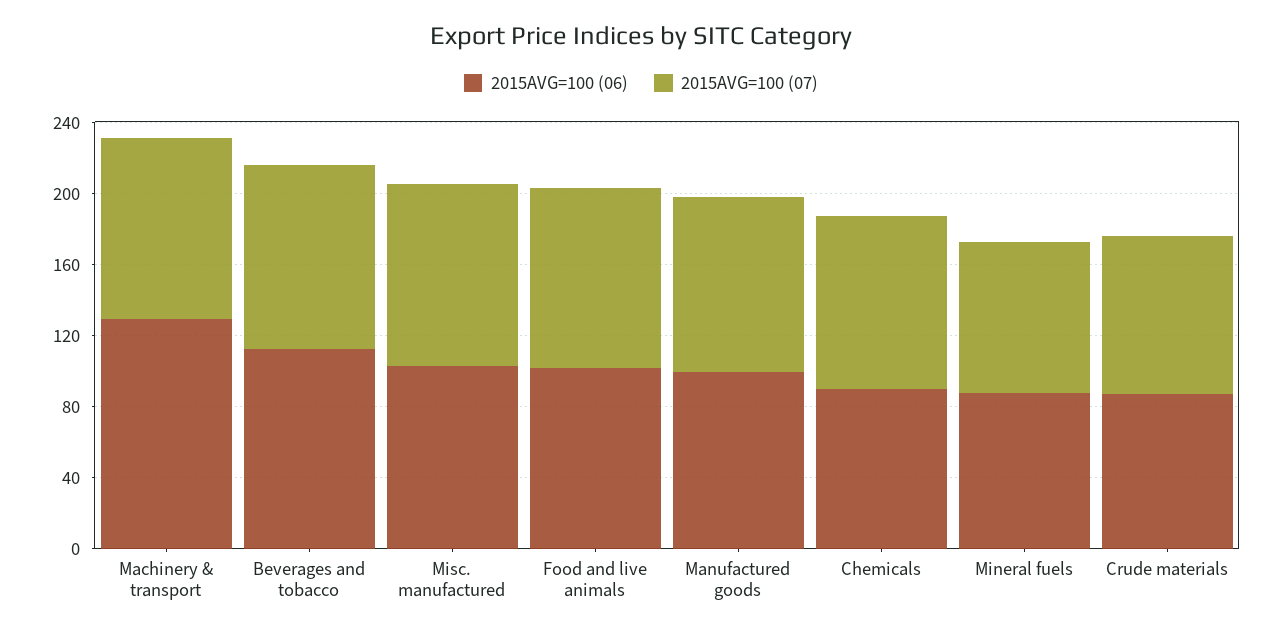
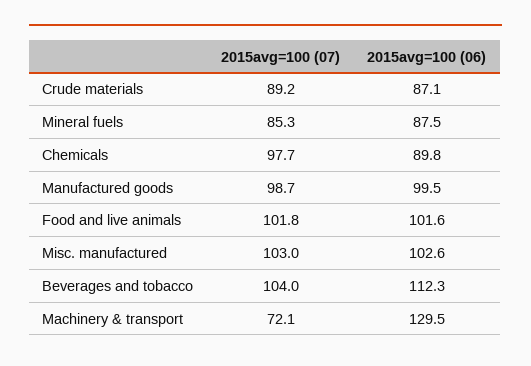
2015AVG=100 (07), Machinery & transport: 100 -> 72.1

